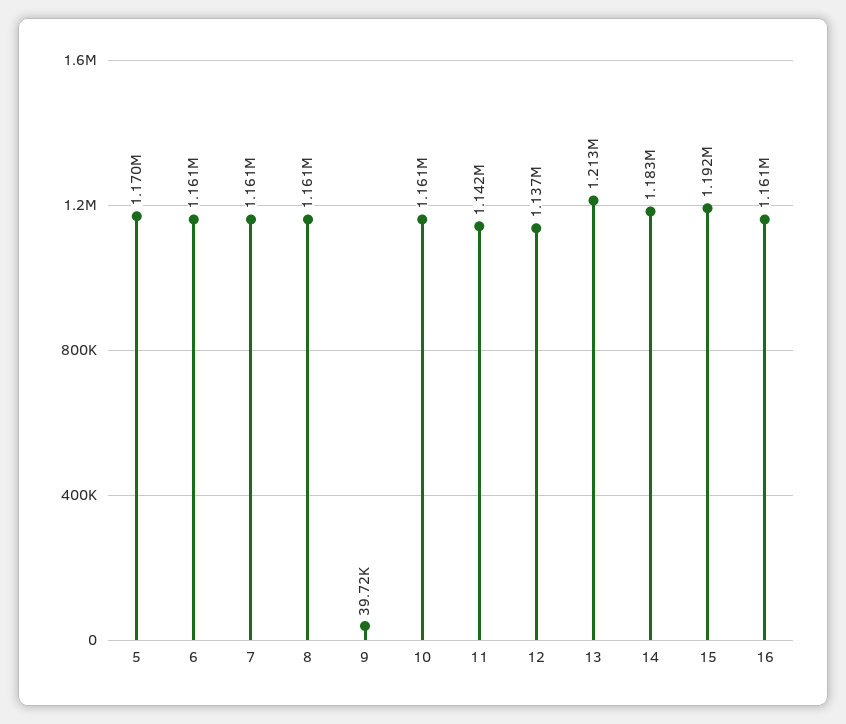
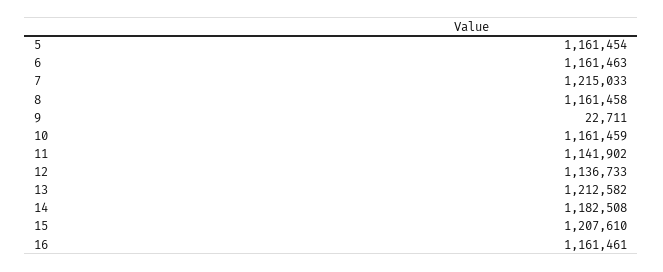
5: 1170000 -> 1161454
7: 1161000 -> 1215033
9: 39720 -> 22711
15: 1192000 -> 1207610

